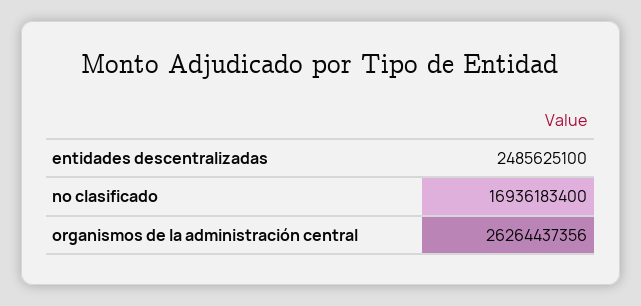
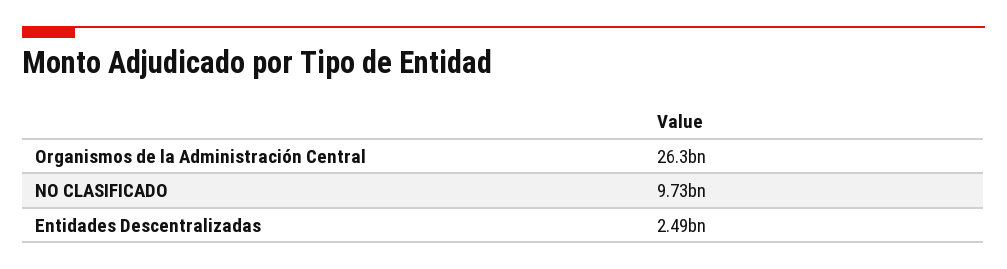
no clasificado: 16936183400 -> 9730000000

